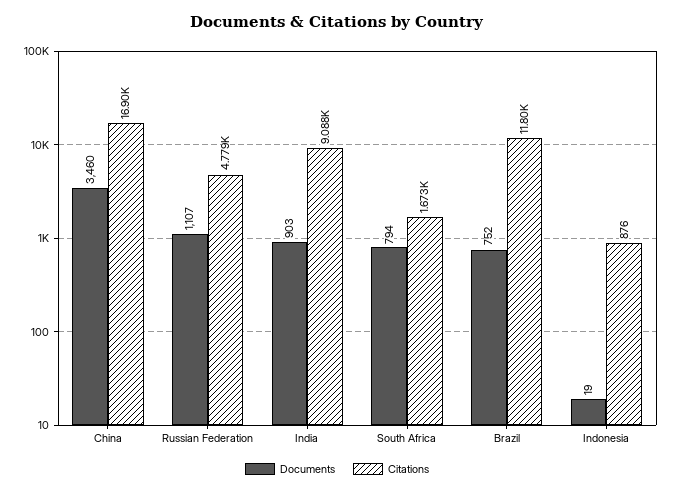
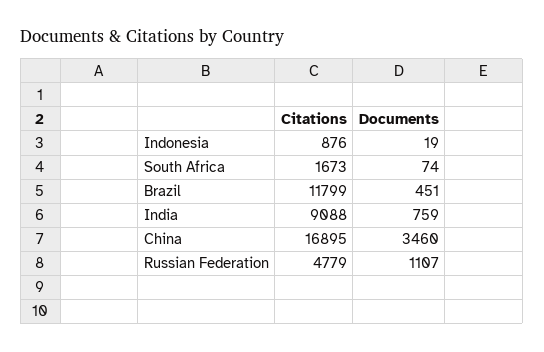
Documents, India: 903 -> 759
Documents, South Africa: 794 -> 74
Documents, Brazil: 752 -> 451

